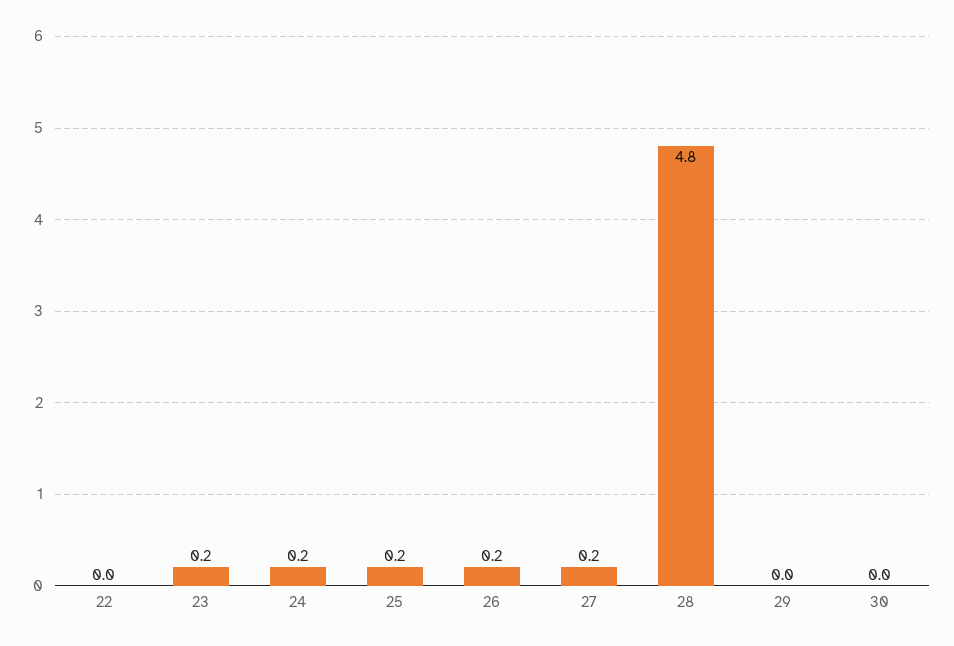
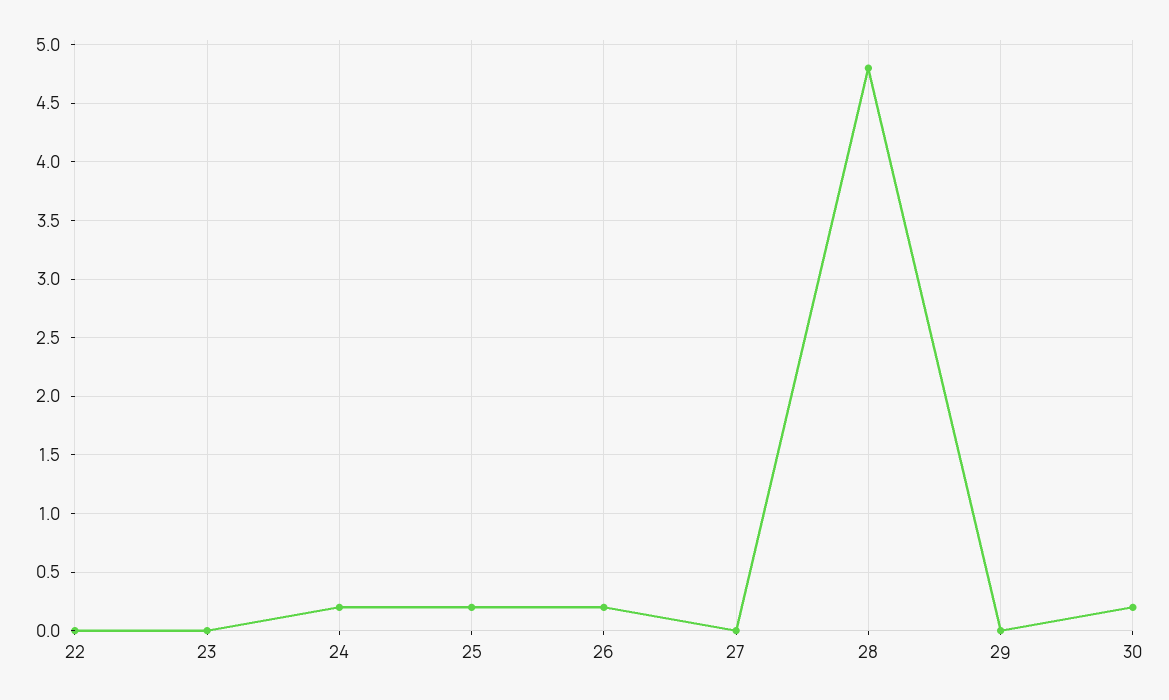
23: 0.2 -> 0
27: 0.2 -> 0
30: 0 -> 0.2

